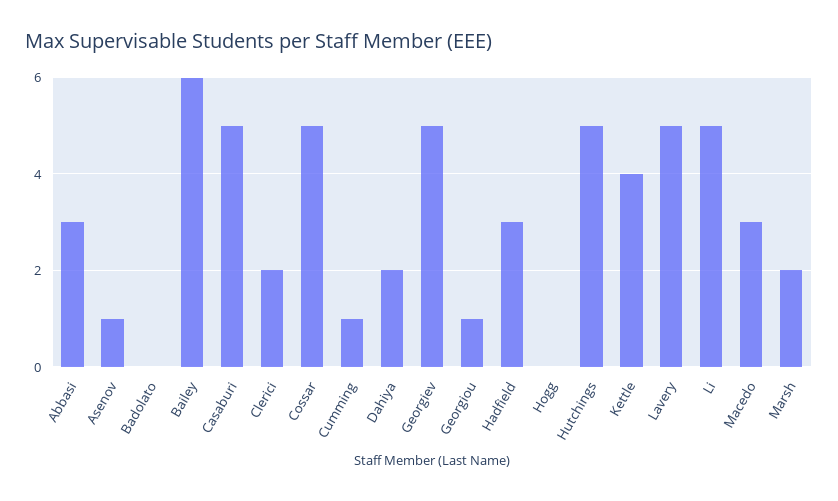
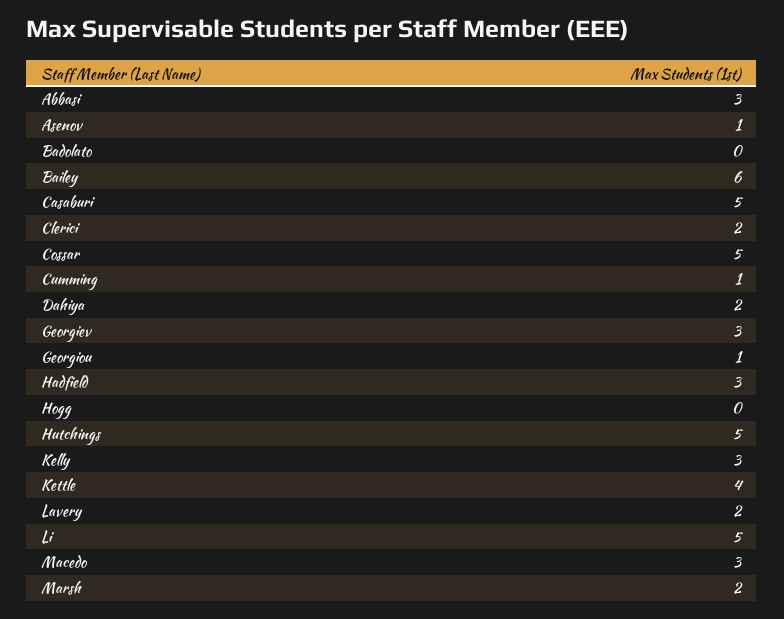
Georgiev: 5 -> 3
Lavery: 5 -> 2
Kelly: none -> 3

